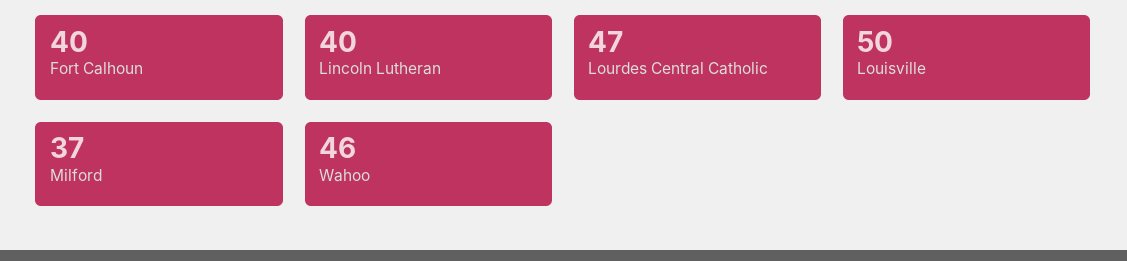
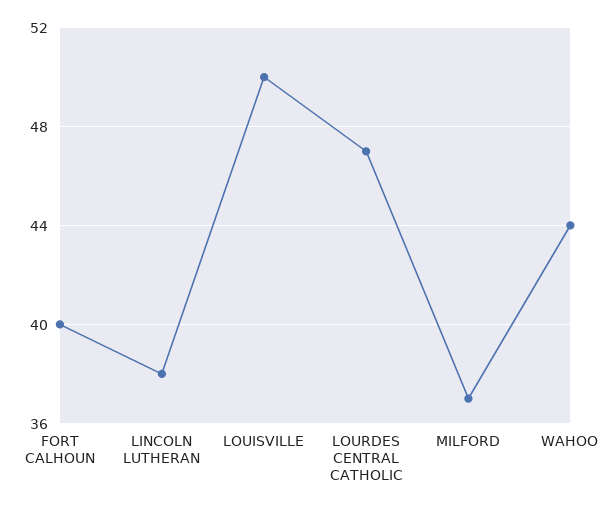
Lincoln Lutheran: 40 -> 38
Wahoo: 46 -> 44

